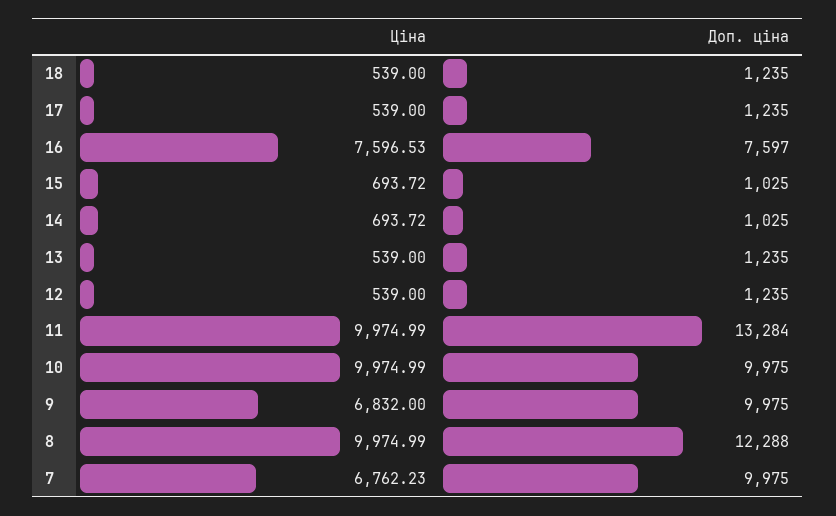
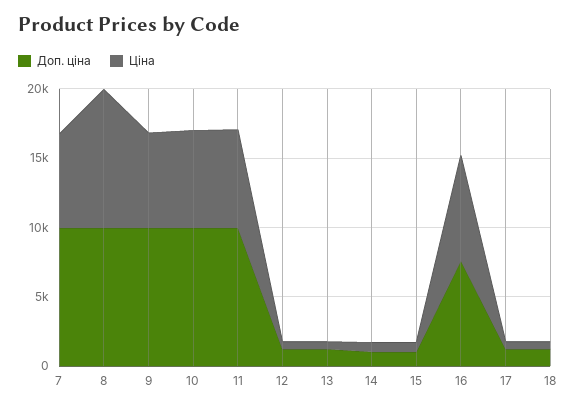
Ціна, 11: 9974.99 -> 7000
Доп. ціна, 11: 13284 -> 10000
Ціна, 10: 9974.99 -> 7000
Доп. ціна, 8: 12288 -> 10000

